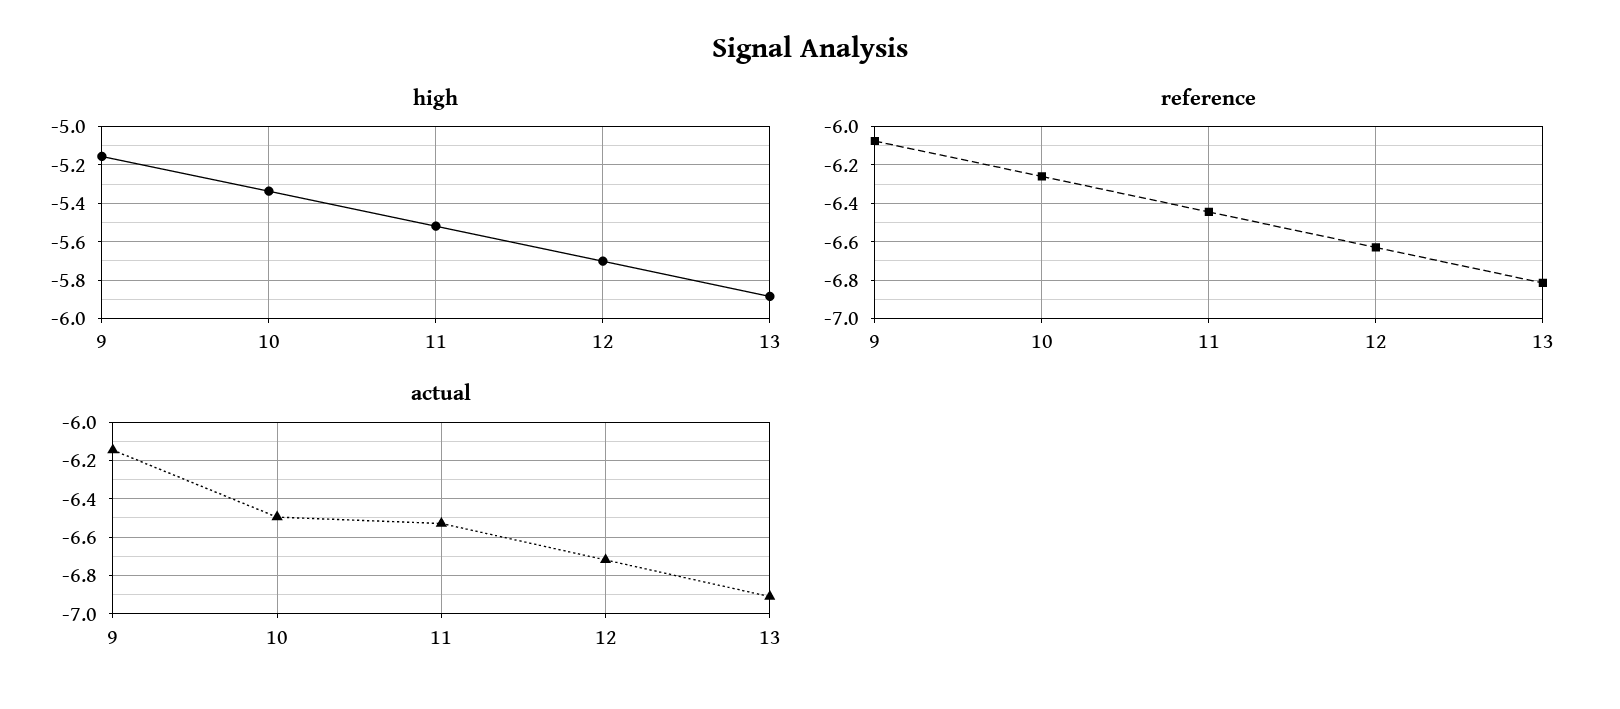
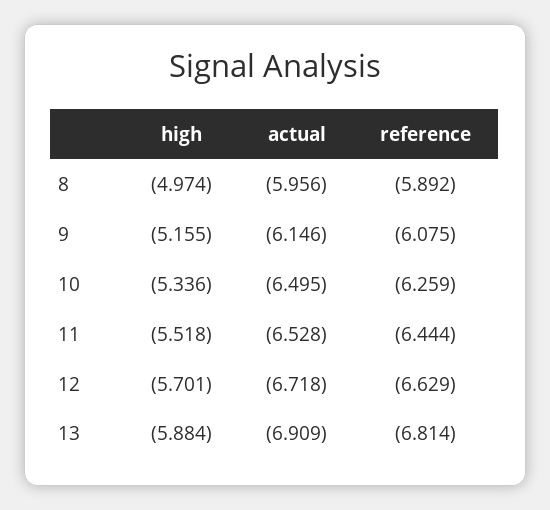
high, 8: none -> -4.974
actual, 8: none -> -5.956
reference, 8: none -> -5.892

